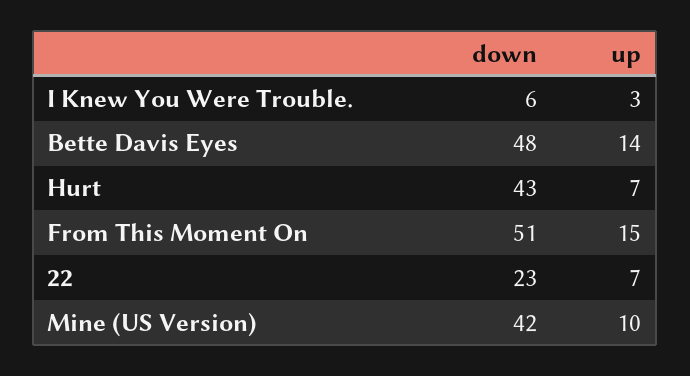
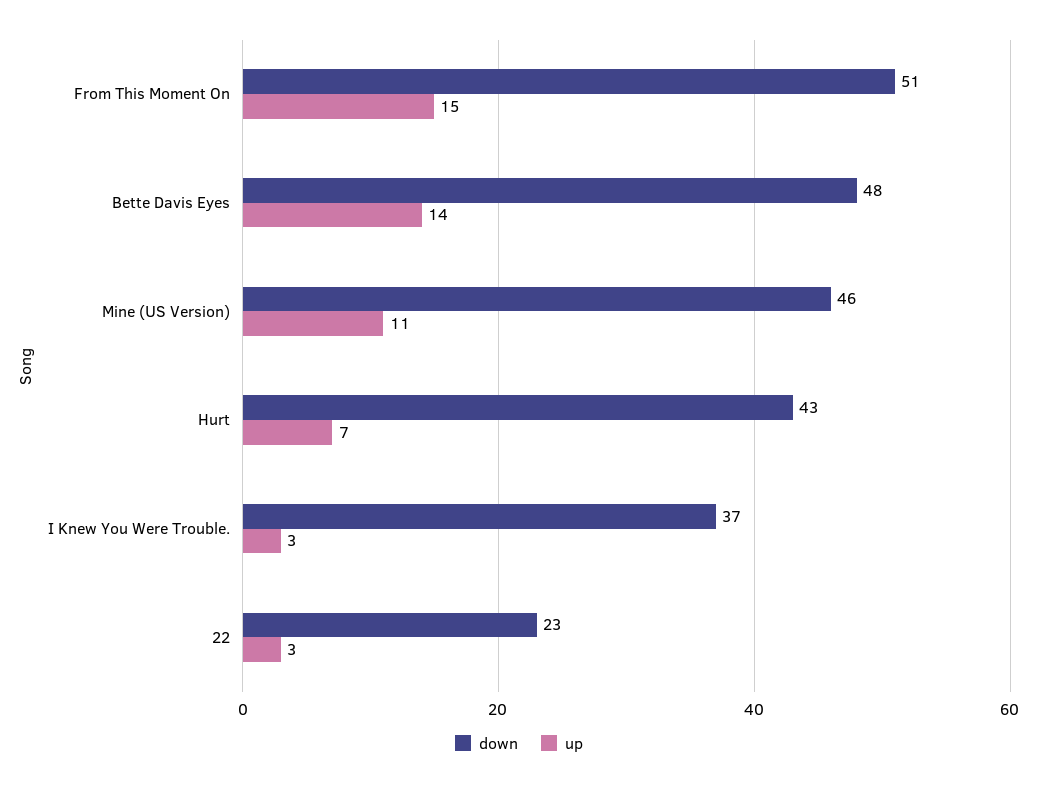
down, I Knew You Were Trouble.: 6 -> 37
up, 22: 7 -> 3
down, Mine (US Version): 42 -> 46
up, Mine (US Version): 10 -> 11

